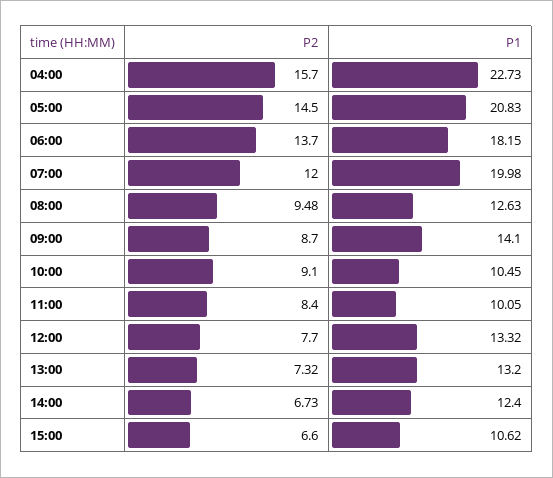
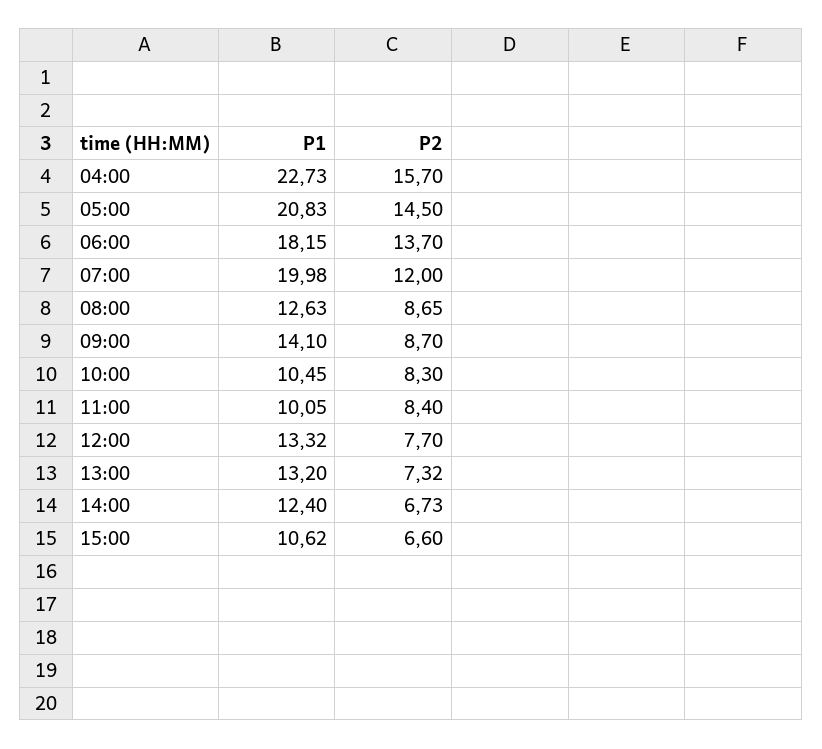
P2, 08:00: 9.48 -> 8.65
P2, 10:00: 9.1 -> 8.3

